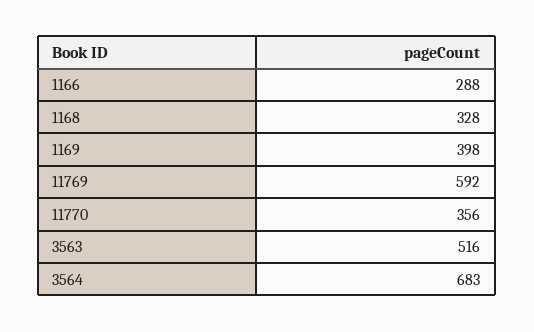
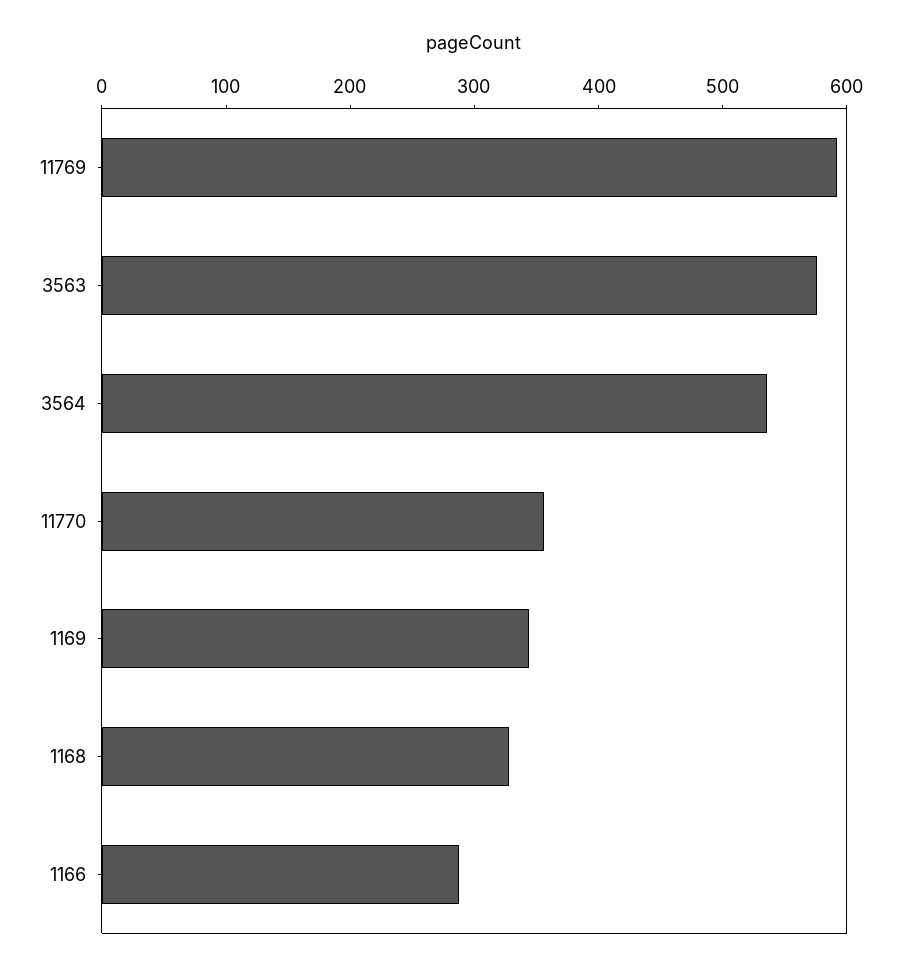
1169: 398 -> 340
3563: 516 -> 580
3564: 683 -> 540

